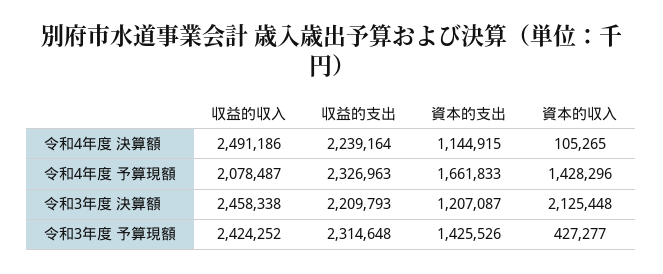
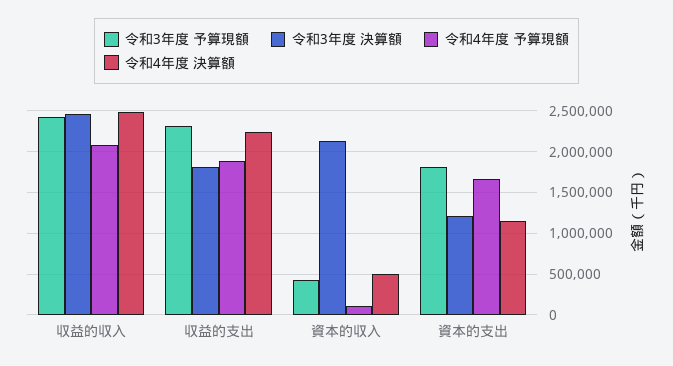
令和4年度 決算額, 資本的収入: 105265 -> 500000
令和4年度 予算現額, 収益的支出: 2326963 -> 1900000
令和4年度 予算現額, 資本的収入: 1428296 -> 100000
令和3年度 決算額, 収益的支出: 2209793 -> 1800000
令和3年度 予算現額, 資本的支出: 1425526 -> 1800000

